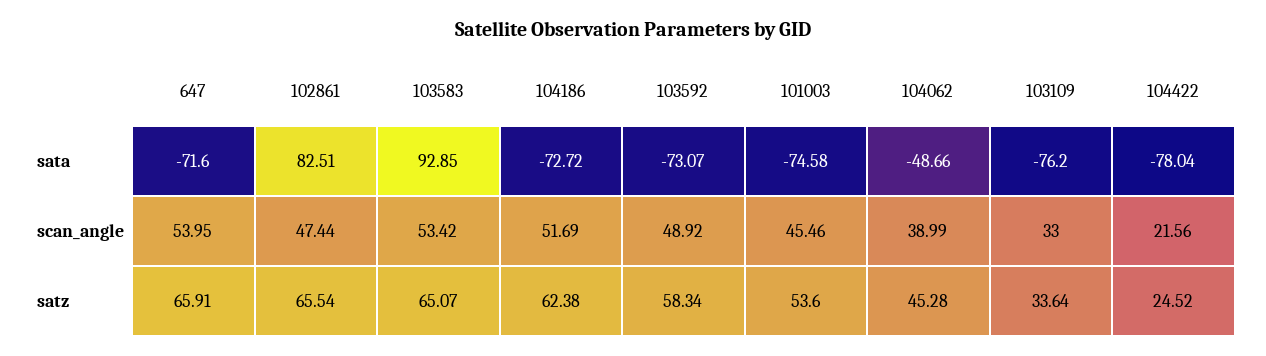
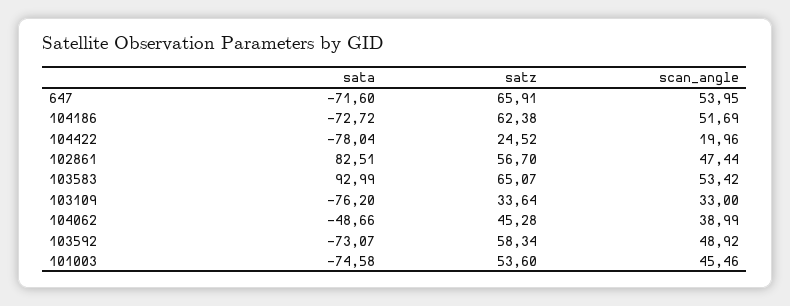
103583, sata: 92.85 -> 92.99
104422, scan_angle: 21.56 -> 19.96
102861, satz: 65.54 -> 56.7

